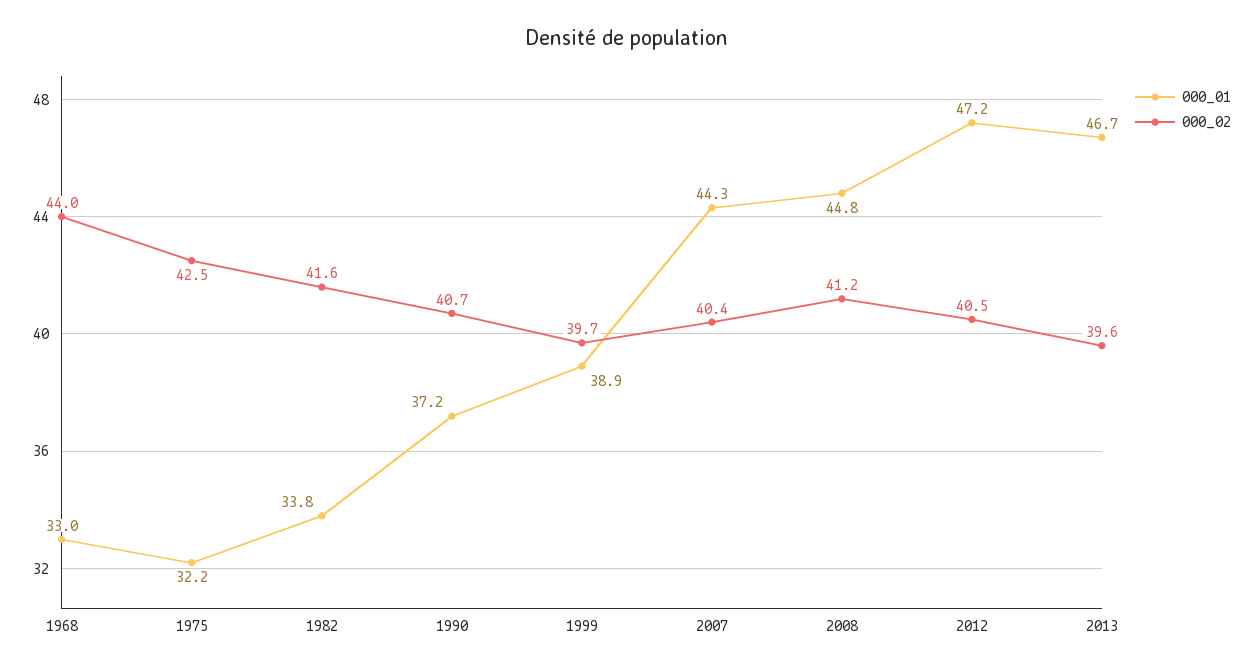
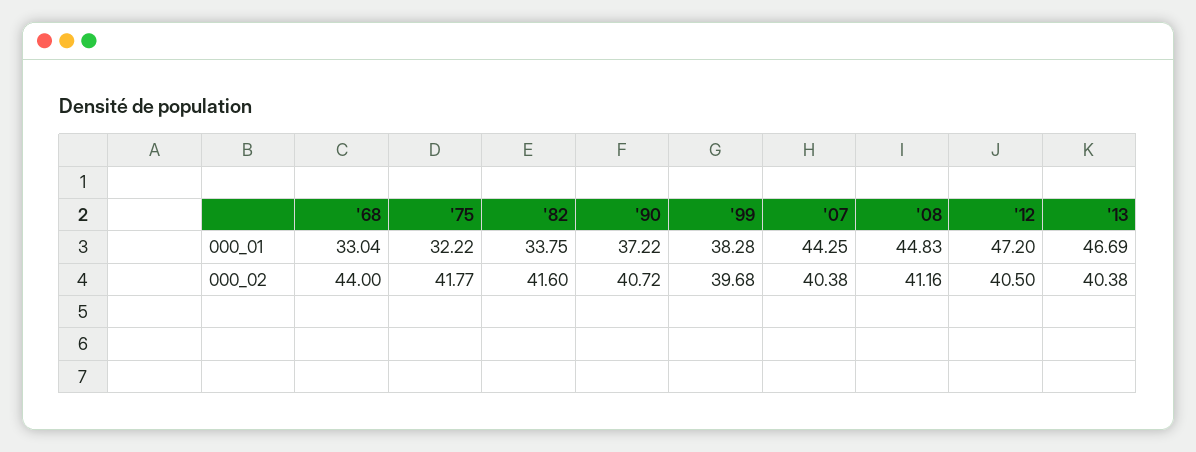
000_02, 1975: 42.5 -> 41.77
000_01, 1999: 38.9 -> 38.28
000_02, 2013: 39.6 -> 40.38

